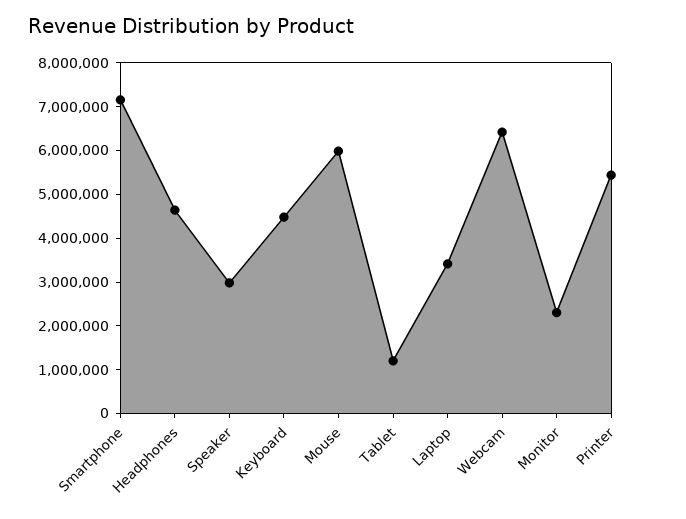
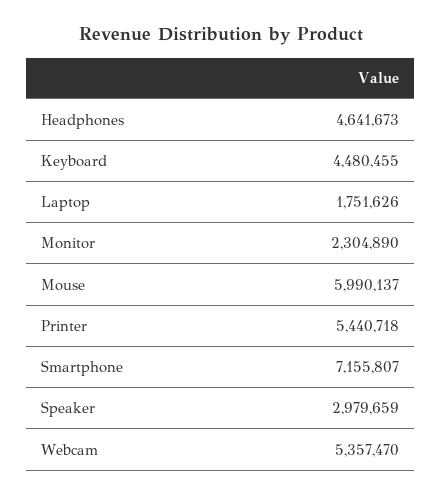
Tablet: 1200000 -> none
Laptop: 3400000 -> 1751626
Webcam: 6400000 -> 5357470

